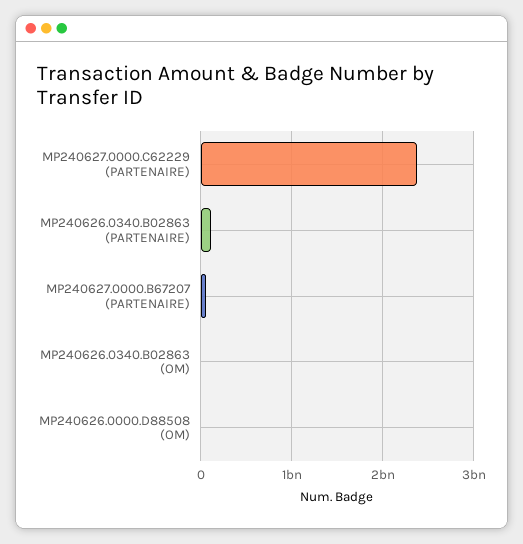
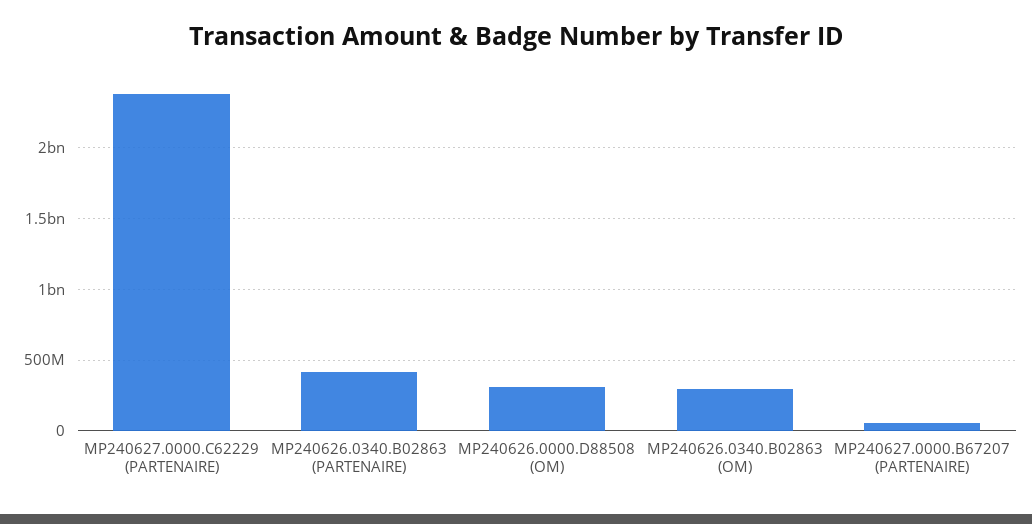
MP240626.0340.B02863 (PARTENAIRE): 100000000 -> 400000000
MP240626.0340.B02863 (OM): 0 -> 300000000
MP240626.0000.D88508 (OM): 0 -> 300000000

